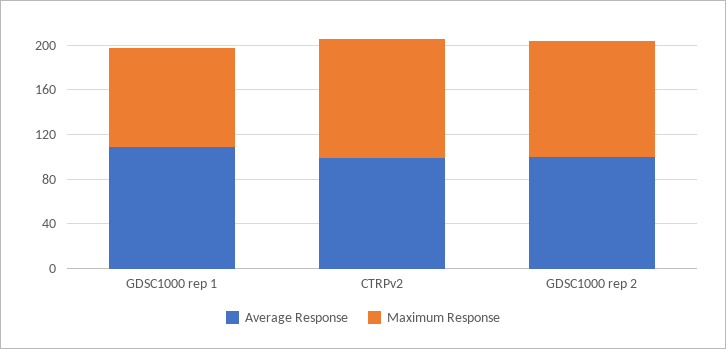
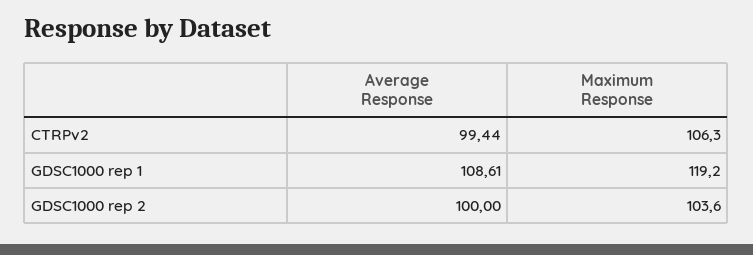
Maximum Response, GDSC1000 rep 1: 90 -> 119.2

